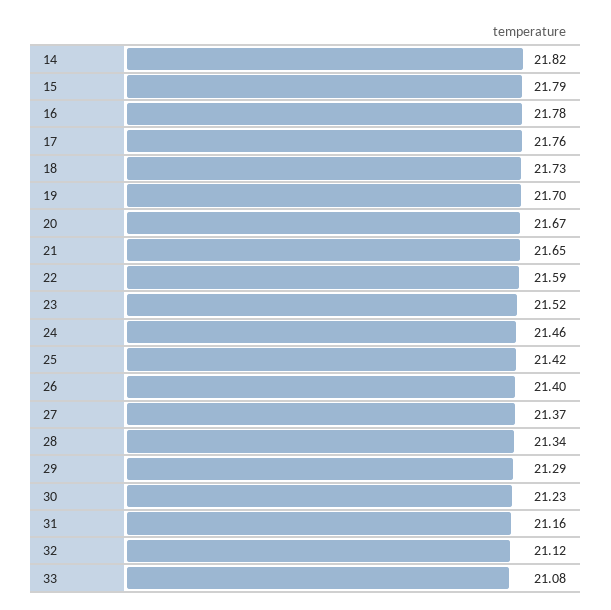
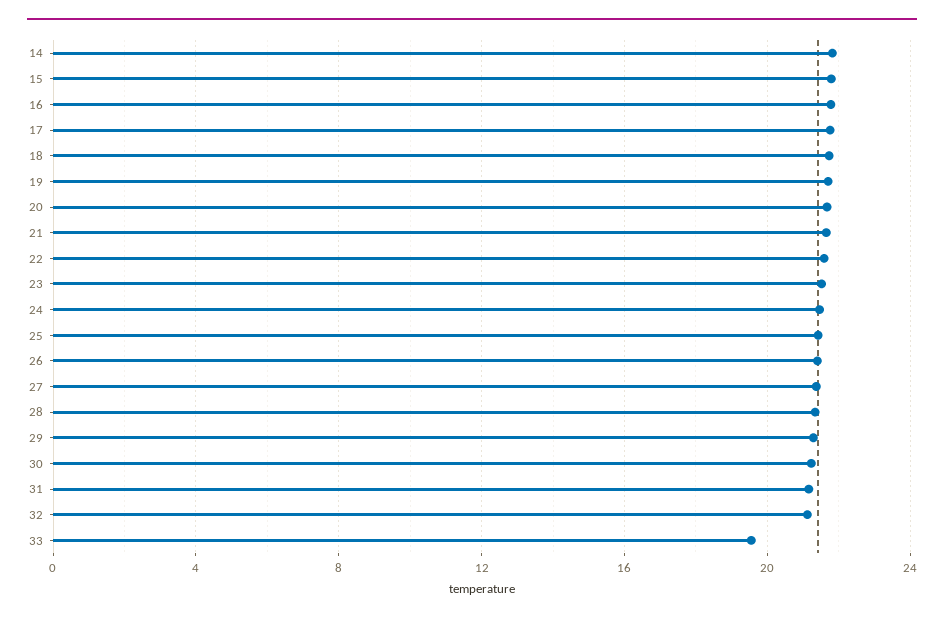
33: 21.08 -> 19.5

